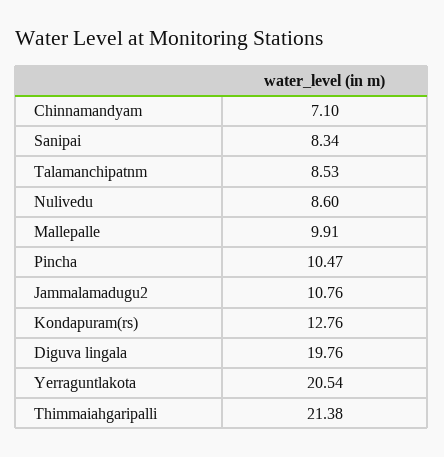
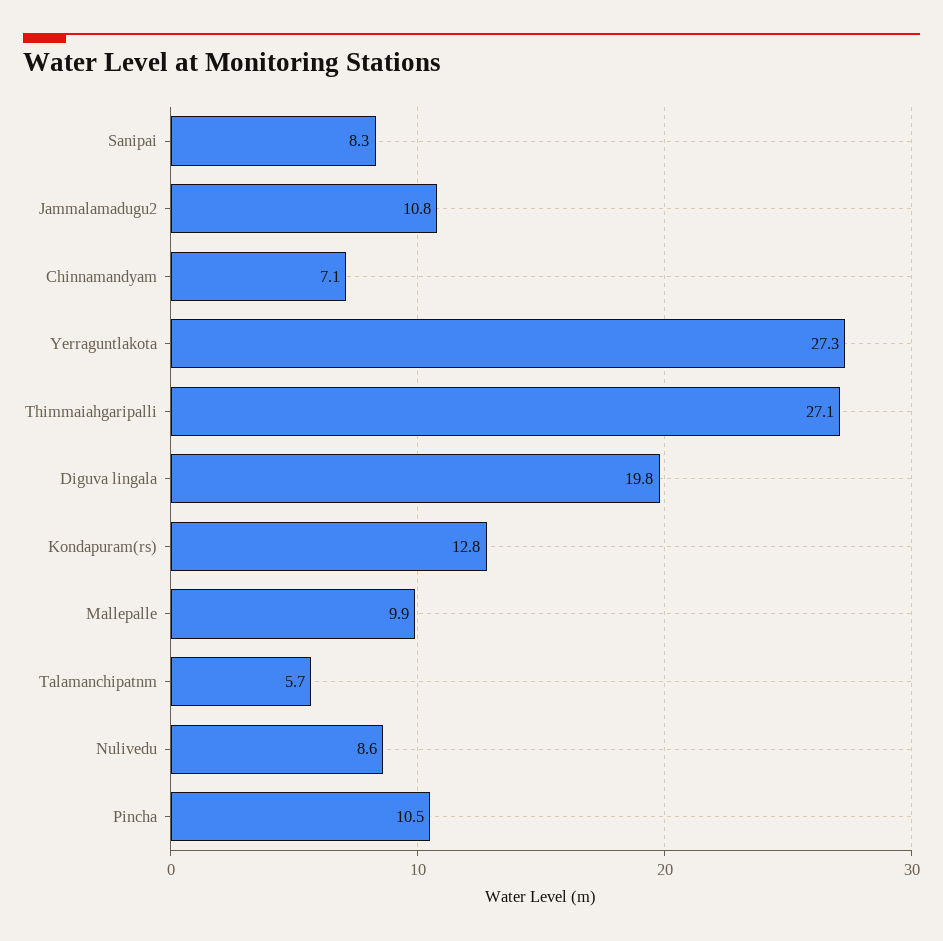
Talamanchipatnm: 8.53 -> 5.7
Yerraguntlakota: 20.54 -> 27.3
Thimmaiahgaripalli: 21.38 -> 27.1

